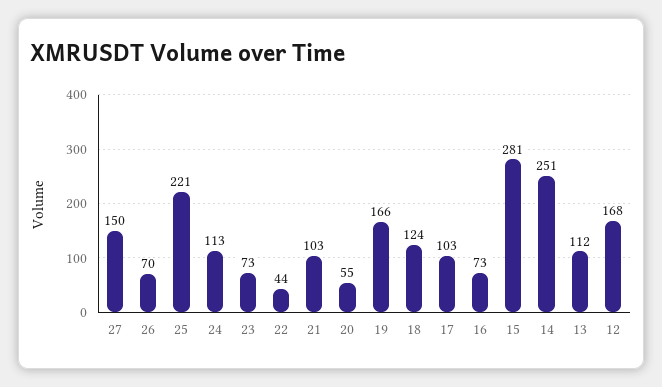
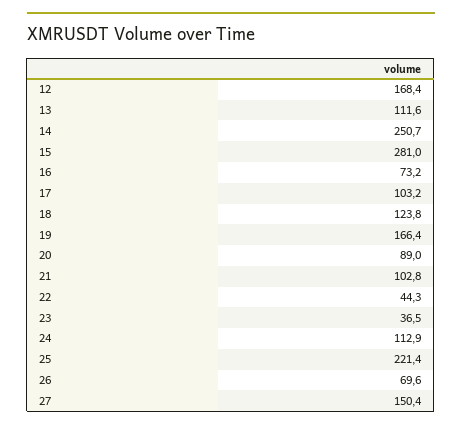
23: 73 -> 36.5
20: 55 -> 89

